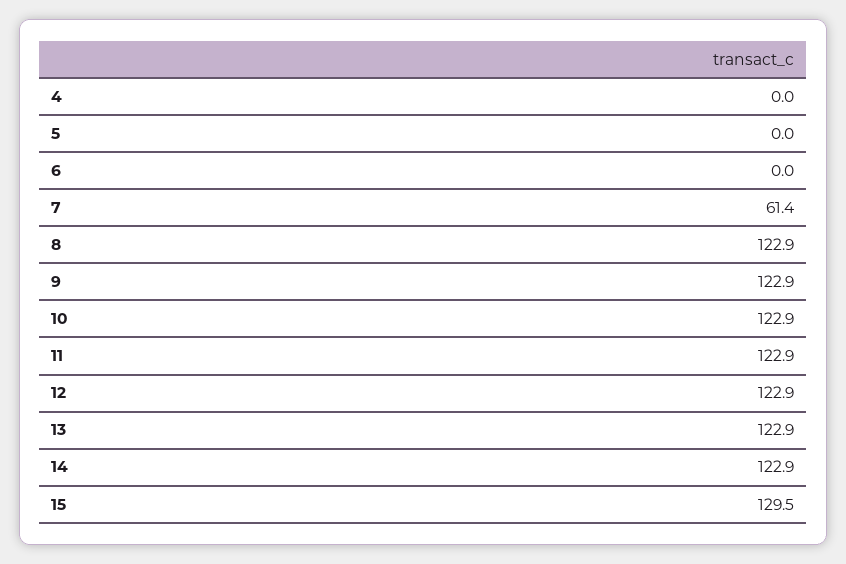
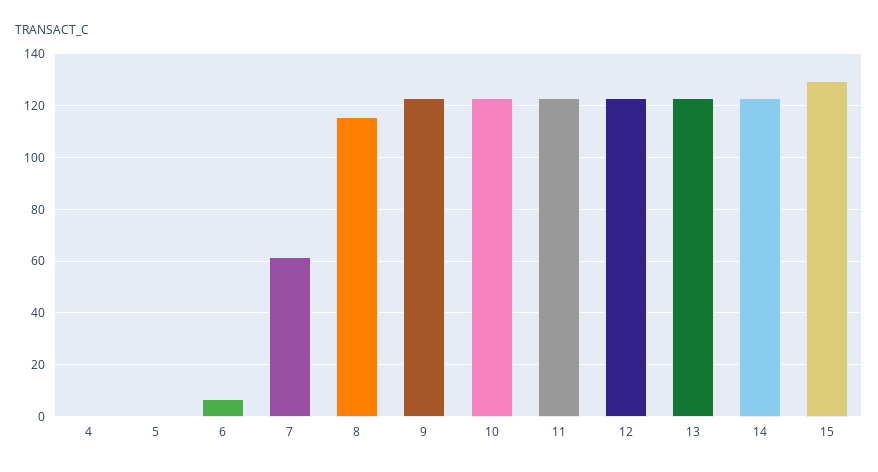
6: 0 -> 7.5
8: 122.9 -> 115

